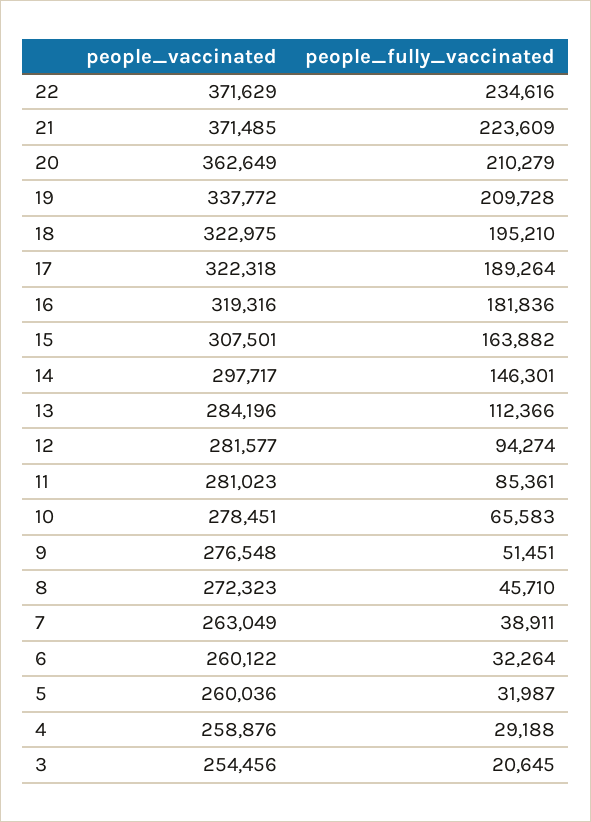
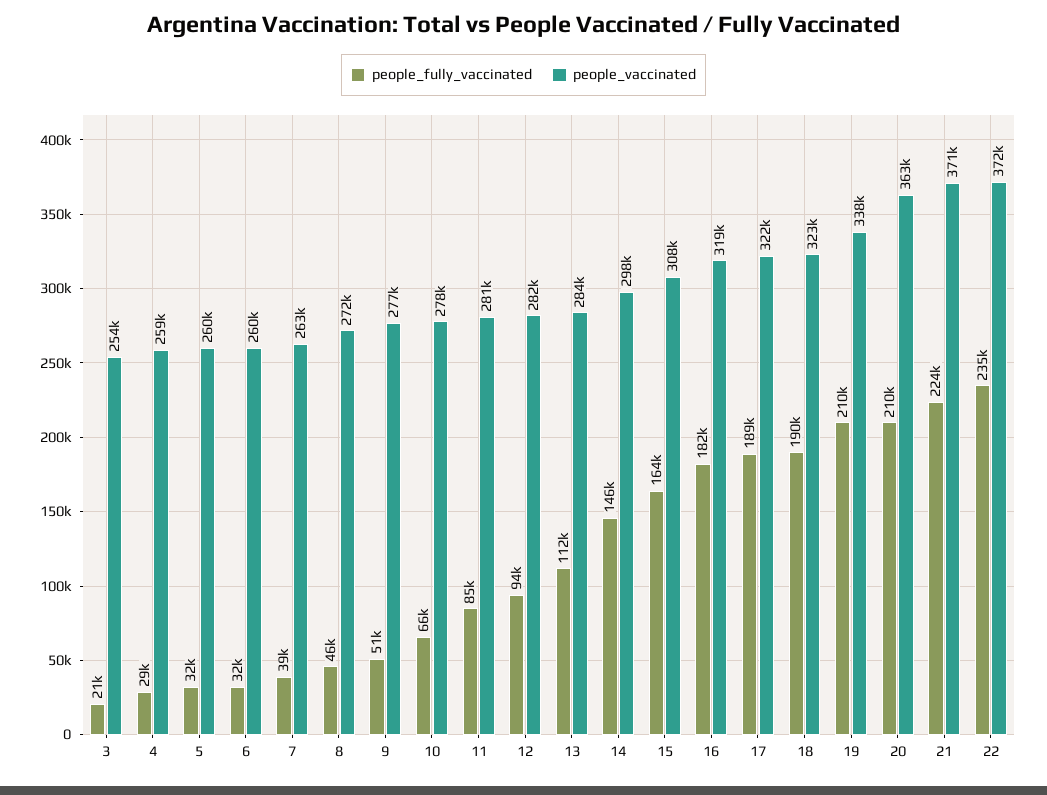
people_fully_vaccinated, 18: 195210 -> 190000

